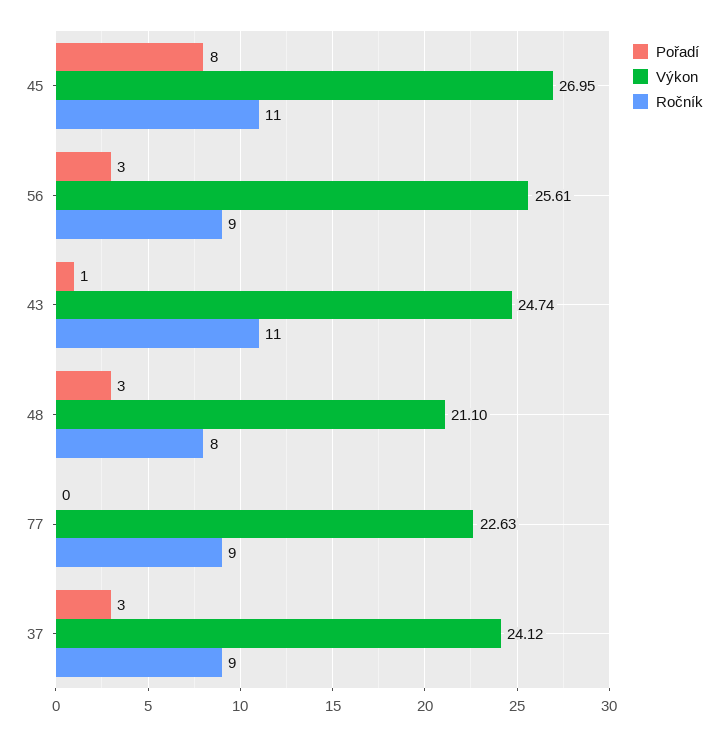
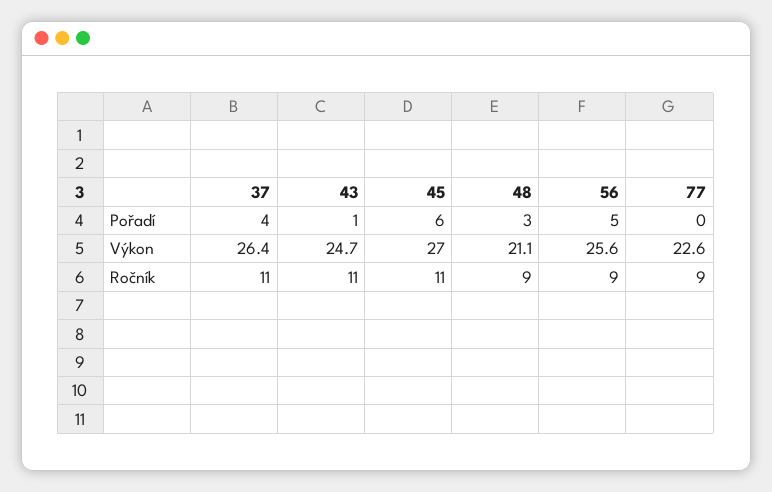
Pořadí, 45: 8 -> 6
Pořadí, 56: 3 -> 5
Ročník, 48: 8 -> 9
Pořadí, 37: 3 -> 4
Výkon, 37: 24.12 -> 26.4
Ročník, 37: 9 -> 11

